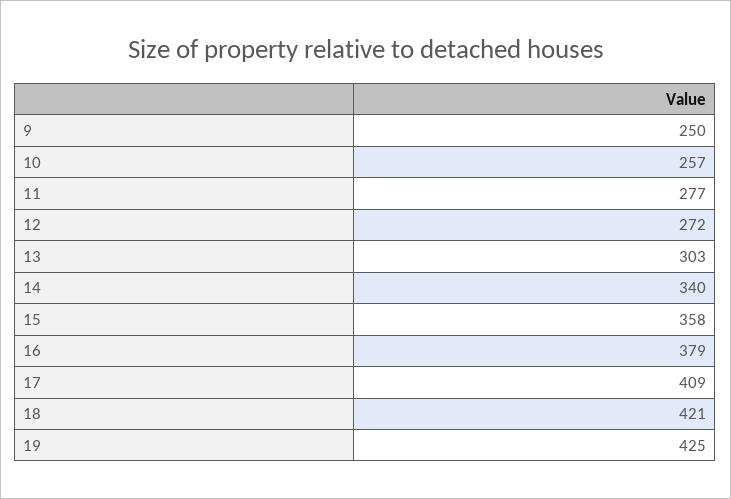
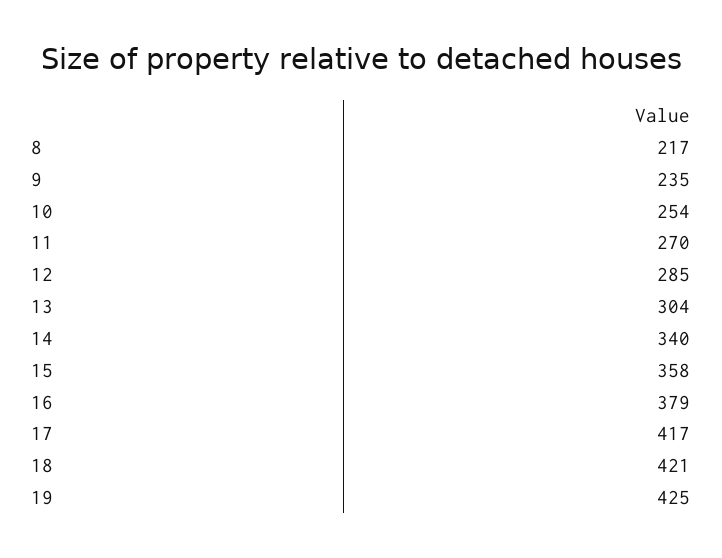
9: 250 -> 235
10: 257 -> 254
11: 277 -> 270
12: 272 -> 285
13: 303 -> 304
17: 409 -> 417
8: none -> 217

